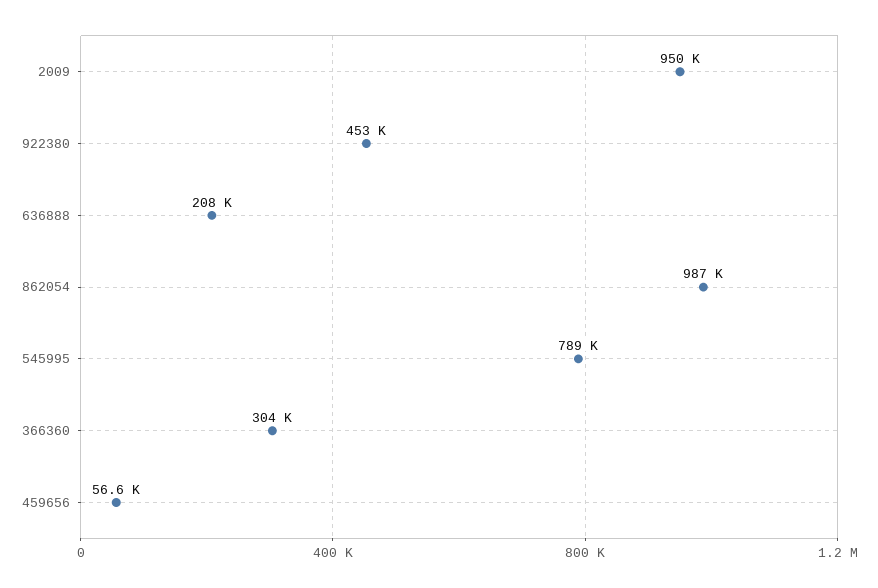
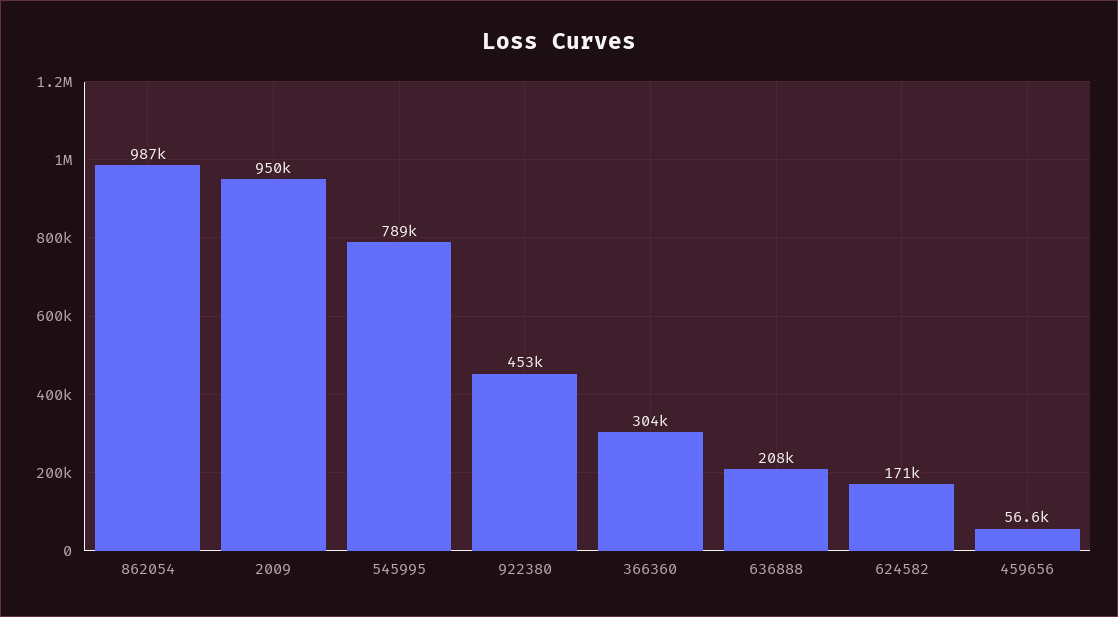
624582: none -> 171000

